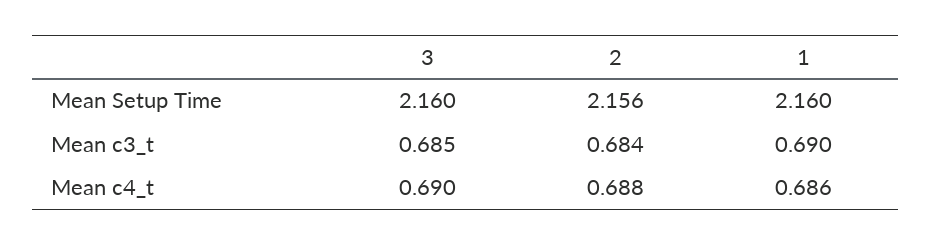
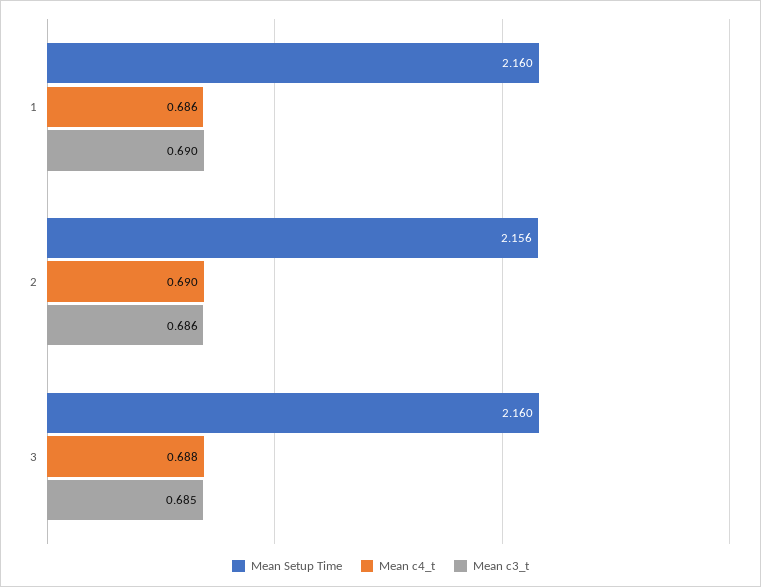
Mean c3_t, 2: 0.684 -> 0.686
Mean c4_t, 3: 0.69 -> 0.688
Mean c4_t, 2: 0.688 -> 0.69

